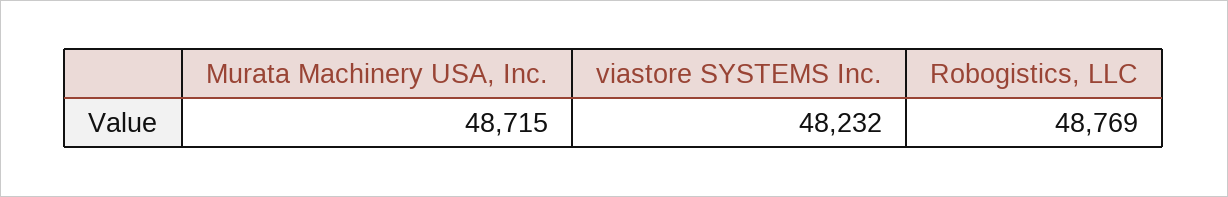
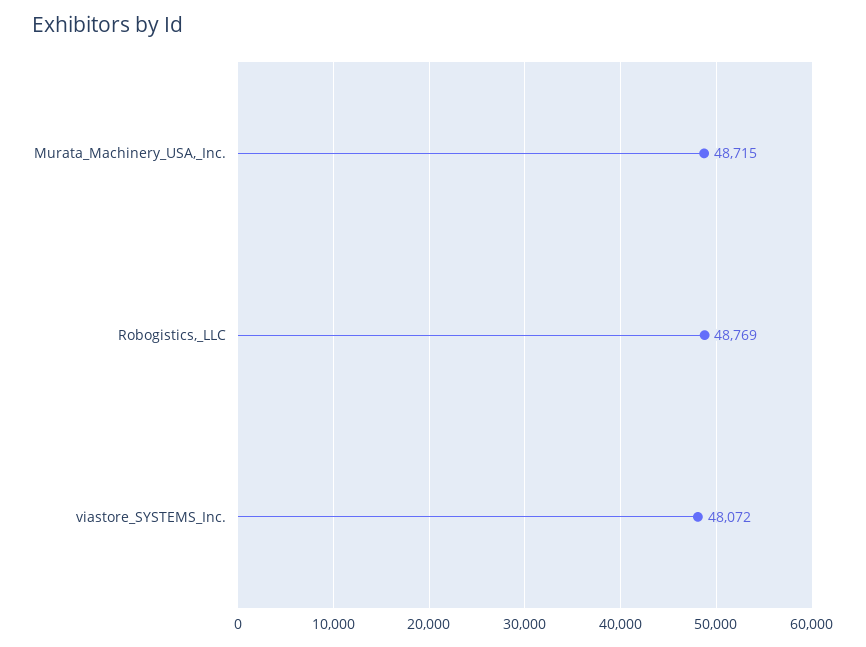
viastore SYSTEMS Inc.: 48232 -> 48072

